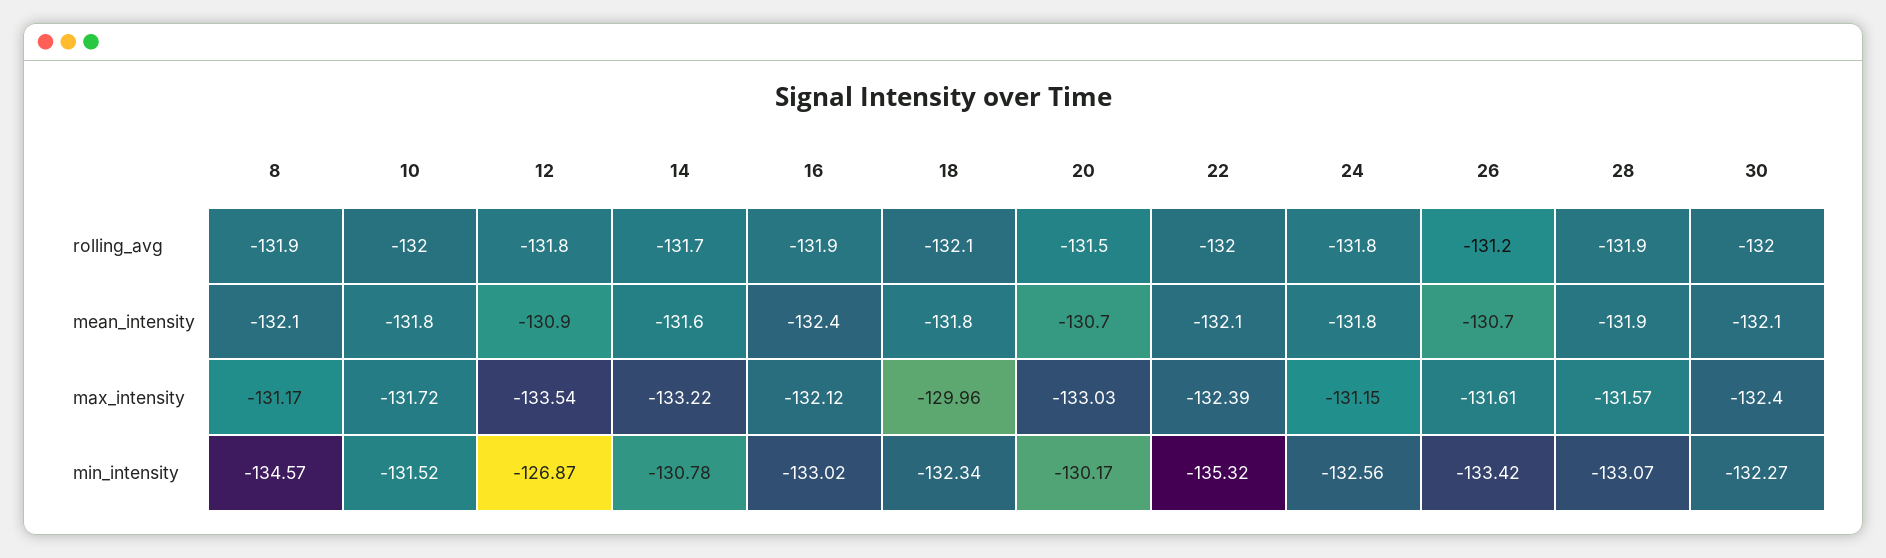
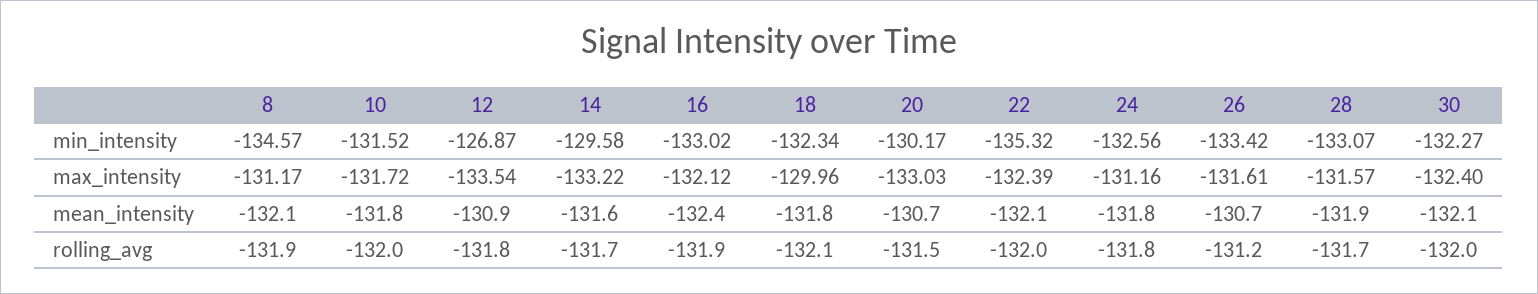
28, rolling_avg: -131.9 -> -131.7
24, max_intensity: -131.15 -> -131.16
14, min_intensity: -130.78 -> -129.58

